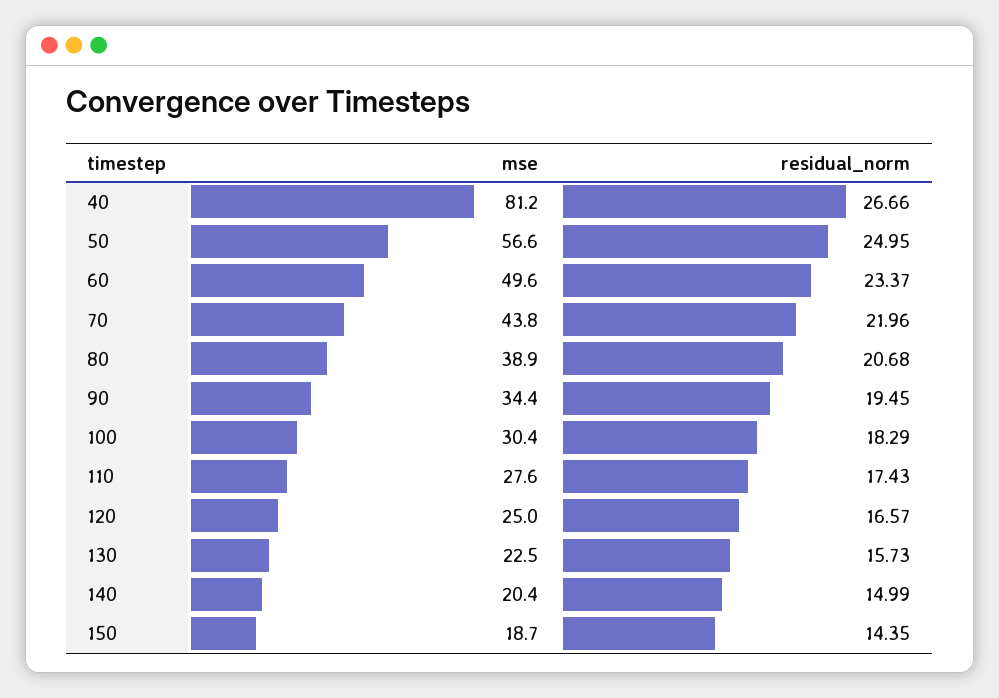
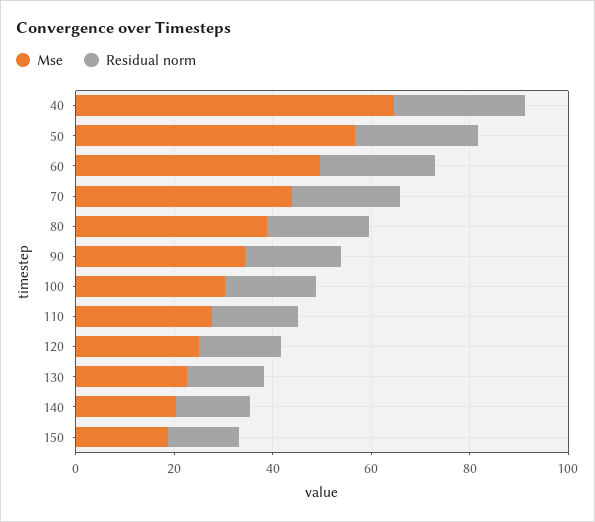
mse, 40: 81.2 -> 65

